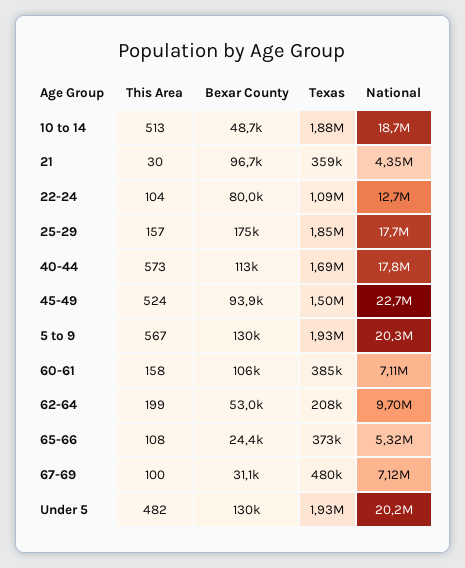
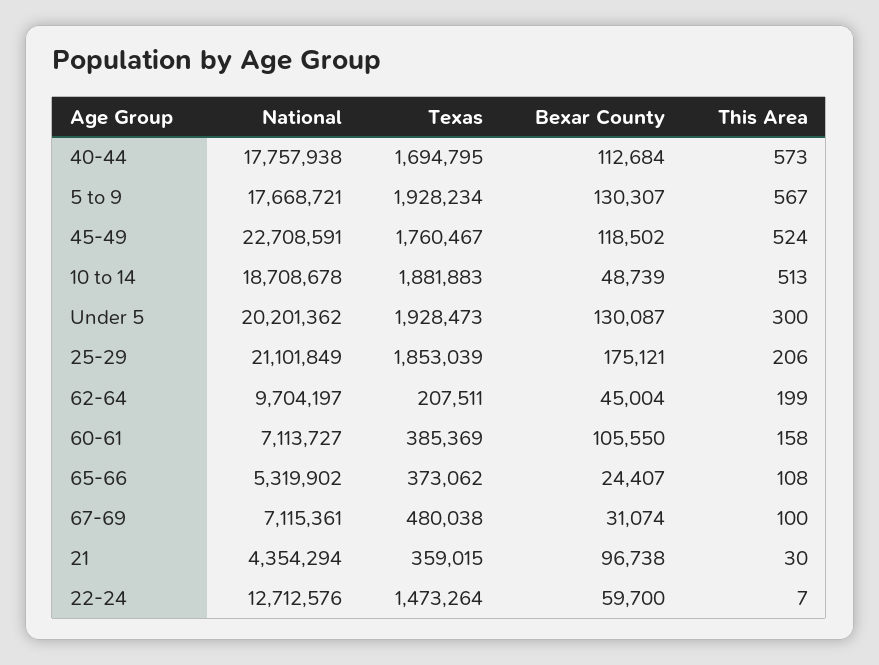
This Area, 22-24: 104 -> 7
Bexar County, 22-24: 80000 -> 59700
Texas, 22-24: 1090000 -> 1473264
This Area, 25-29: 157 -> 206
National, 25-29: 17700000 -> 21101849
Bexar County, 45-49: 93900 -> 118502
Texas, 45-49: 1500000 -> 1760467
National, 5 to 9: 20300000 -> 17668721
Bexar County, 62-64: 53000 -> 45004
This Area, Under 5: 482 -> 300

